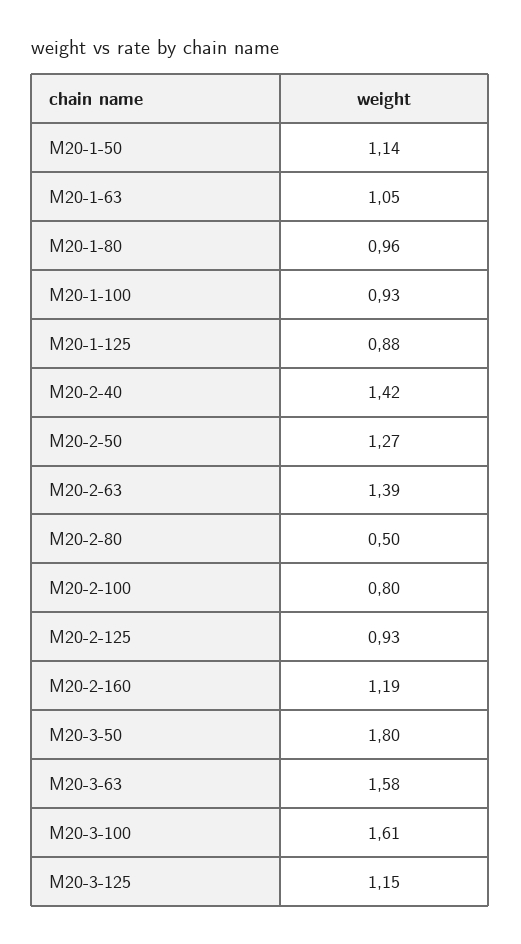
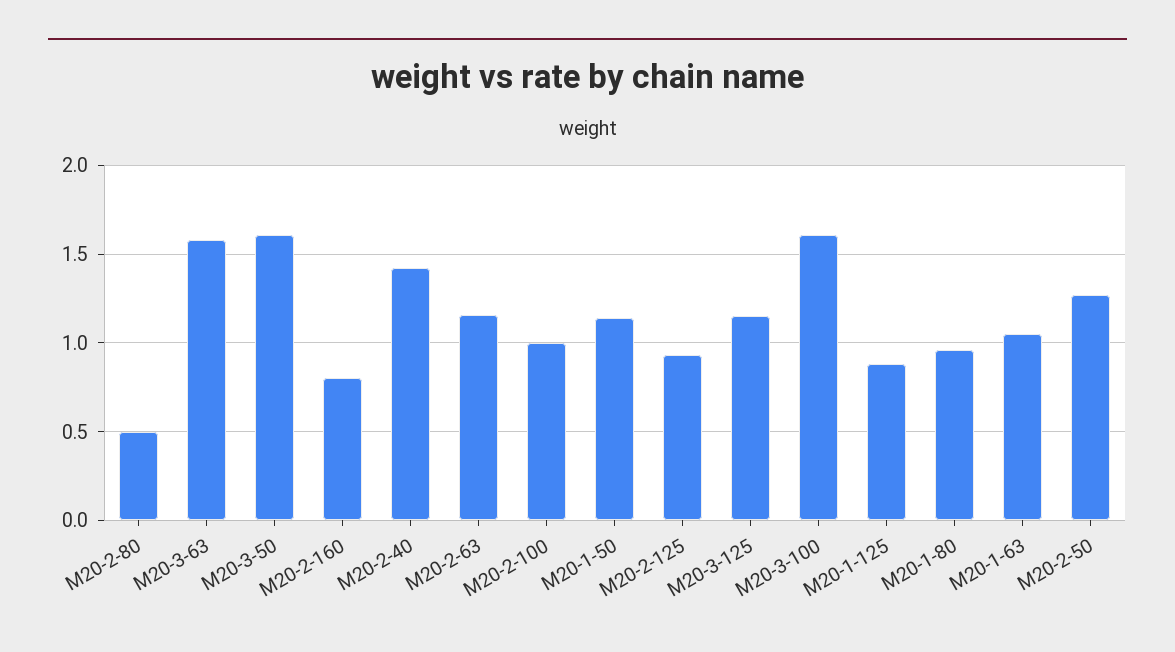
M20-1-100: 0.93 -> none
M20-2-63: 1.39 -> 1.15
M20-2-100: 0.8 -> 1
M20-2-160: 1.19 -> 0.8
M20-3-50: 1.8 -> 1.6

